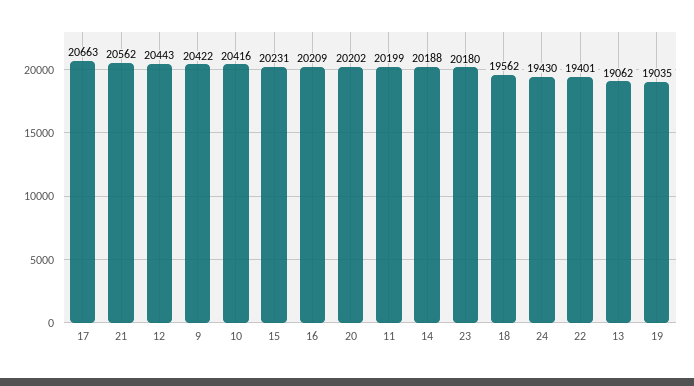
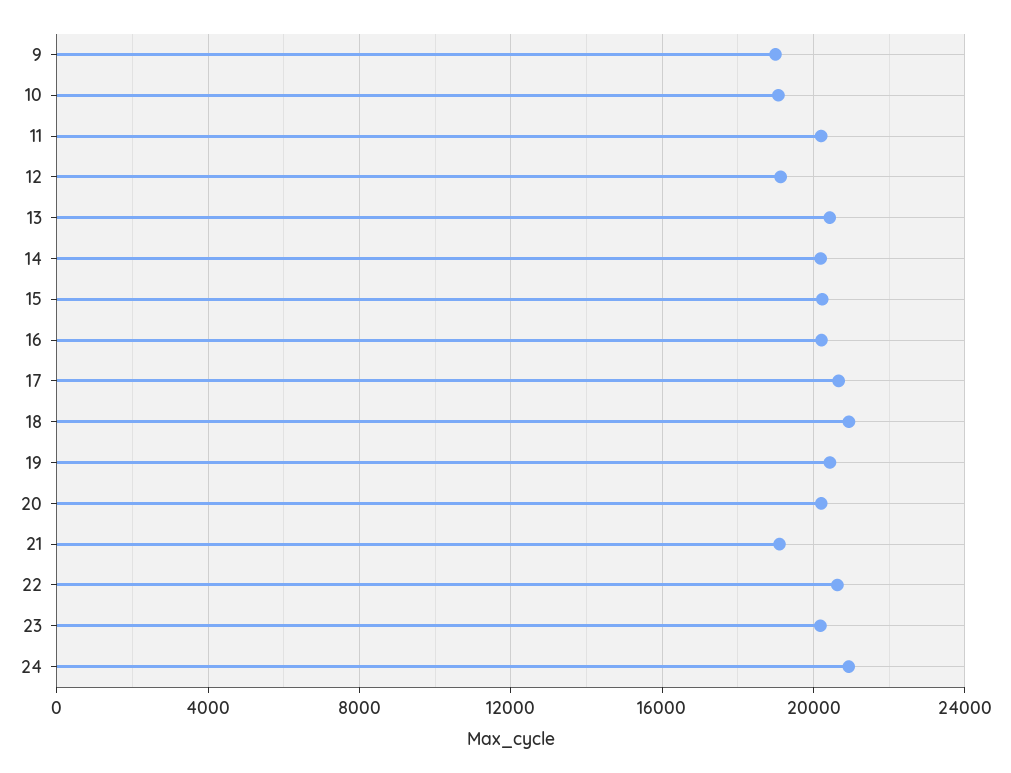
21: 20562 -> 19000
12: 20443 -> 19000
9: 20422 -> 19000
10: 20416 -> 19000
18: 19562 -> 21000
24: 19430 -> 21000
22: 19401 -> 20500
13: 19062 -> 20500
19: 19035 -> 20500

